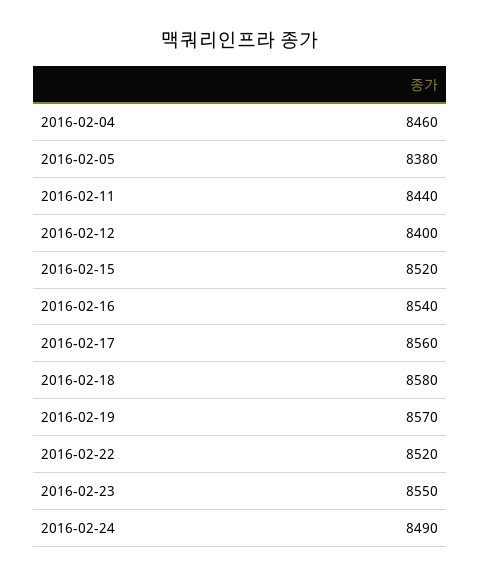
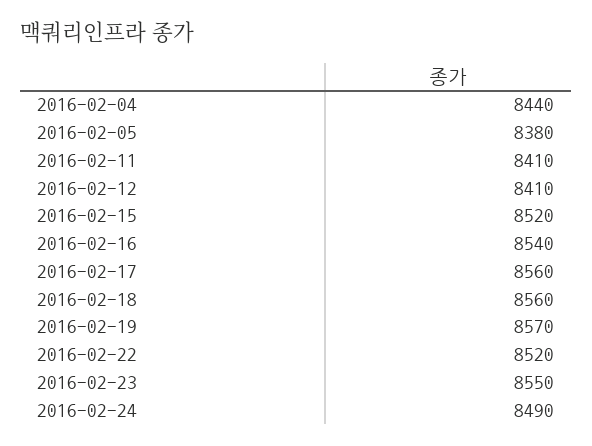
2016-02-04: 8460 -> 8440
2016-02-11: 8440 -> 8410
2016-02-12: 8400 -> 8410
2016-02-18: 8580 -> 8560

